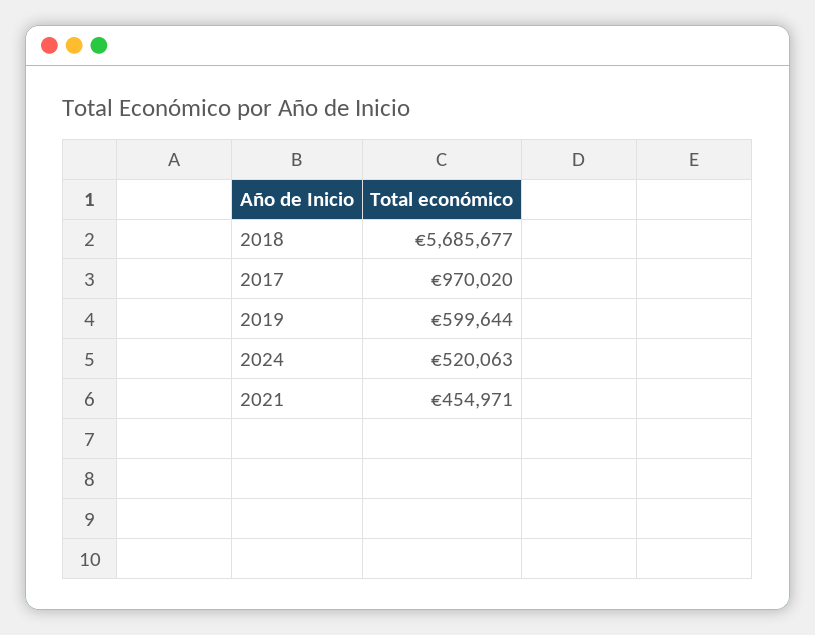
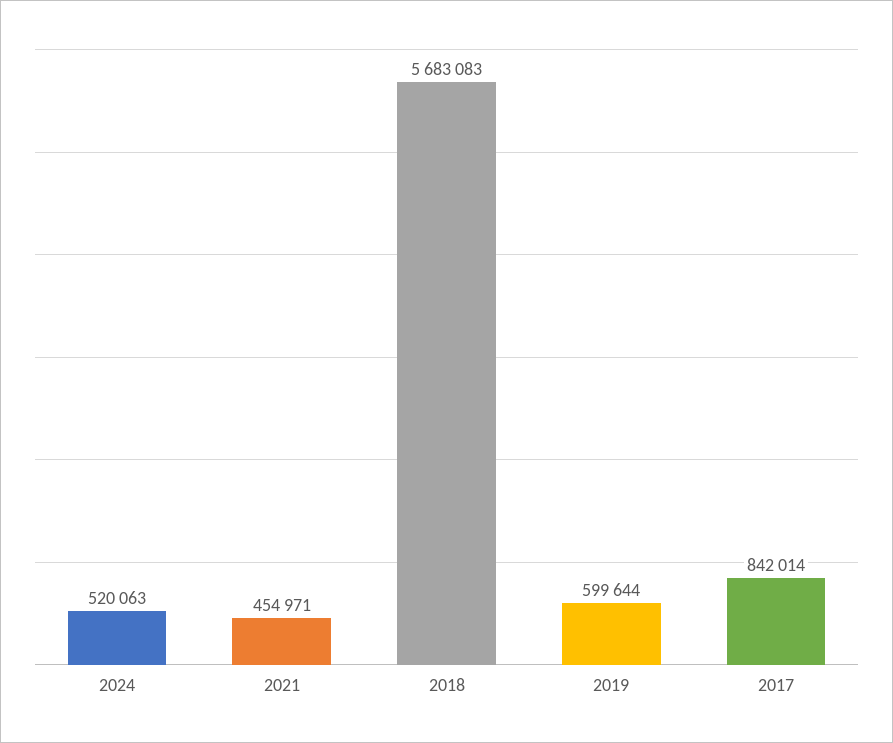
2018: 5685677 -> 5683083
2017: 970020 -> 842014

